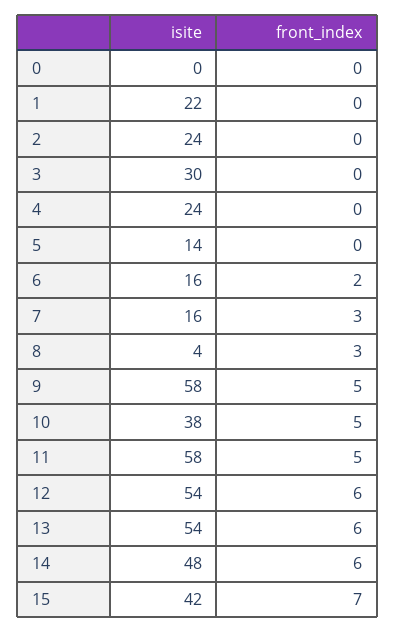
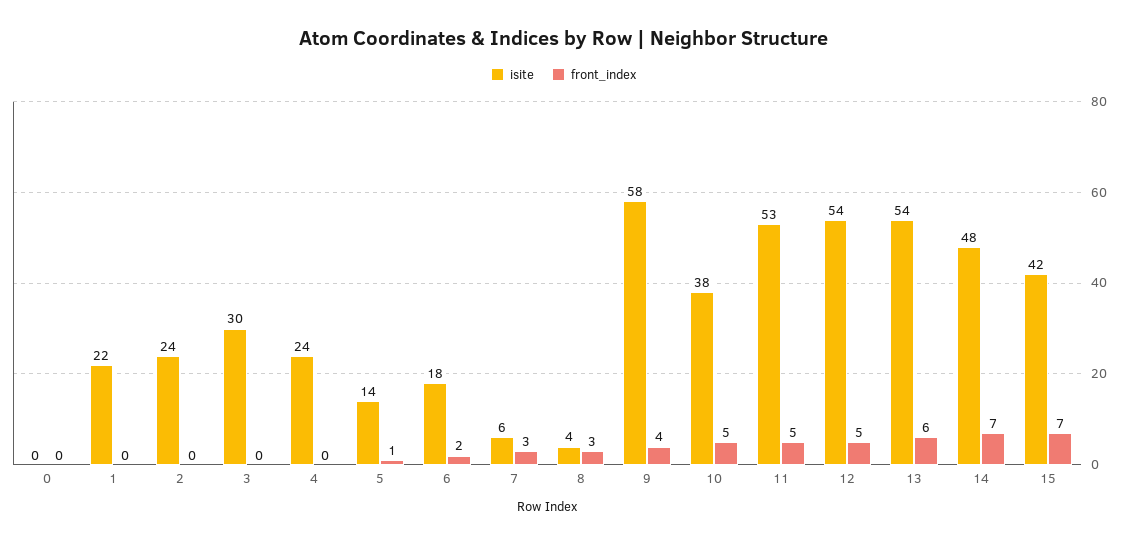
front_index, 5: 0 -> 1
isite, 6: 16 -> 18
isite, 7: 16 -> 6
front_index, 9: 5 -> 4
isite, 11: 58 -> 53
front_index, 12: 6 -> 5
front_index, 14: 6 -> 7

